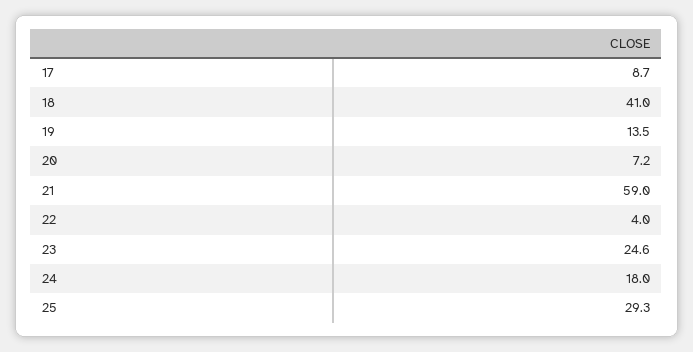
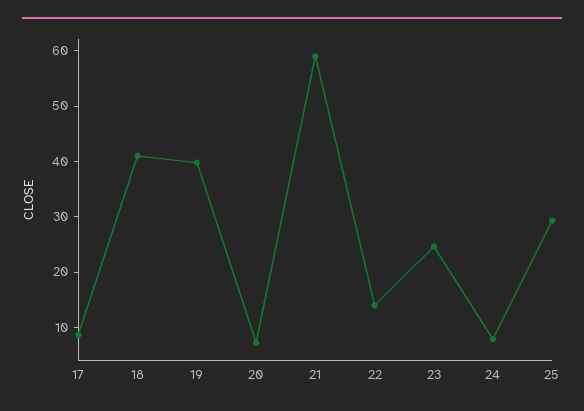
19: 13.5 -> 40
22: 4 -> 14
24: 18 -> 8

